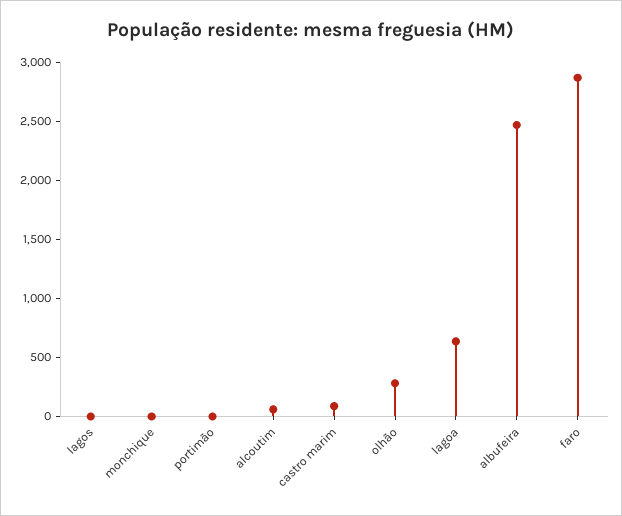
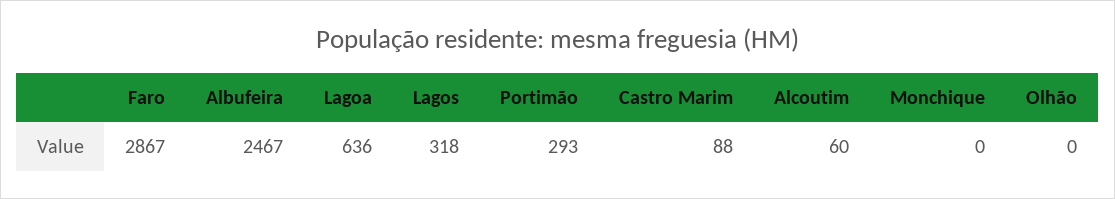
lagos: 0 -> 318
portimão: 0 -> 293
olhão: 300 -> 0

